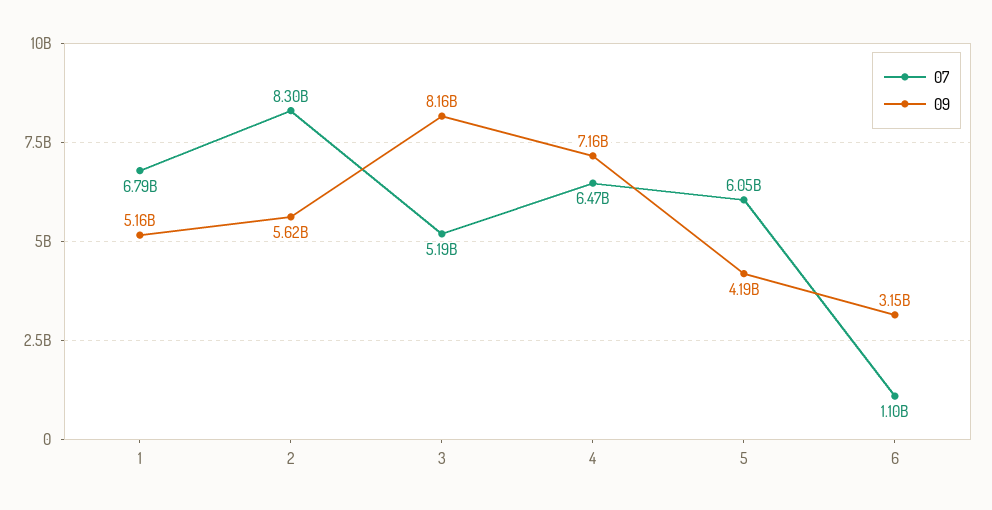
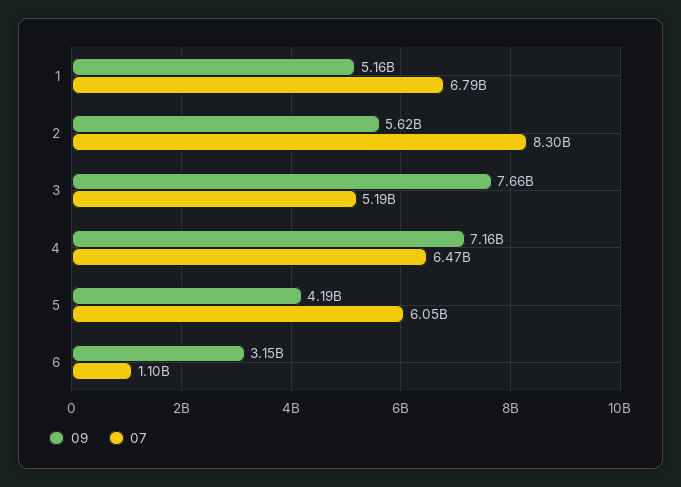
09, 3: 8160000000 -> 7660000000

